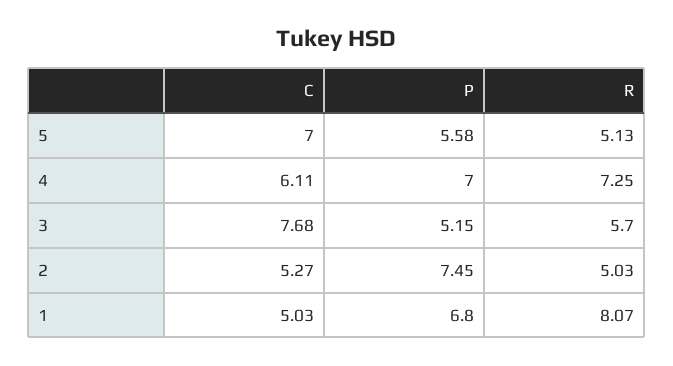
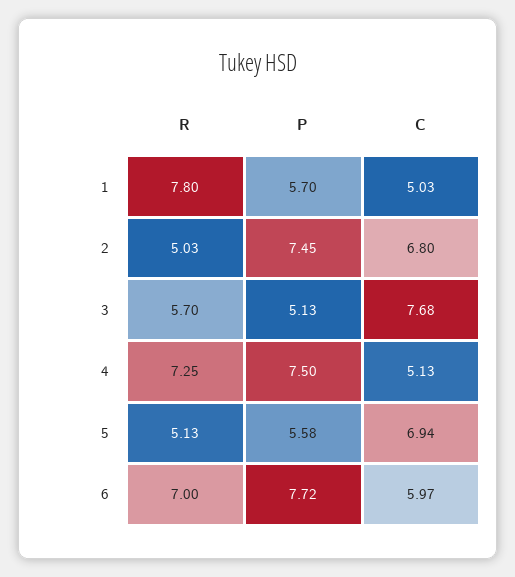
C, 5: 7 -> 6.94
C, 4: 6.11 -> 5.13
P, 4: 7 -> 7.5
P, 3: 5.15 -> 5.13
C, 2: 5.27 -> 6.8
P, 1: 6.8 -> 5.7
R, 1: 8.07 -> 7.8
R, 6: none -> 7
P, 6: none -> 7.72
C, 6: none -> 5.97

